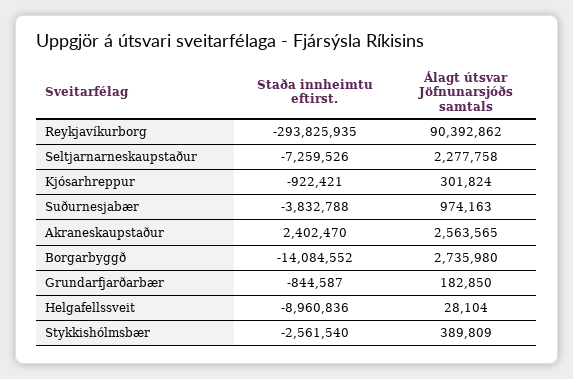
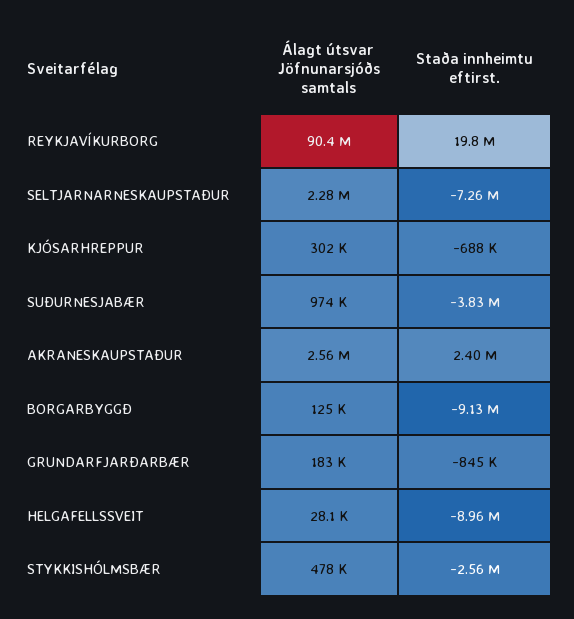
Staða innheimtu eftirst., Reykjavíkurborg: -293825935 -> 19800000
Staða innheimtu eftirst., Kjósarhreppur: -922421 -> -688000
Staða innheimtu eftirst., Borgarbyggð: -14084552 -> -9130000
Álagt útsvar Jöfnunarsjóðs samtals, Borgarbyggð: 2735980 -> 125000
Álagt útsvar Jöfnunarsjóðs samtals, Stykkishólmsbær: 389809 -> 478000

